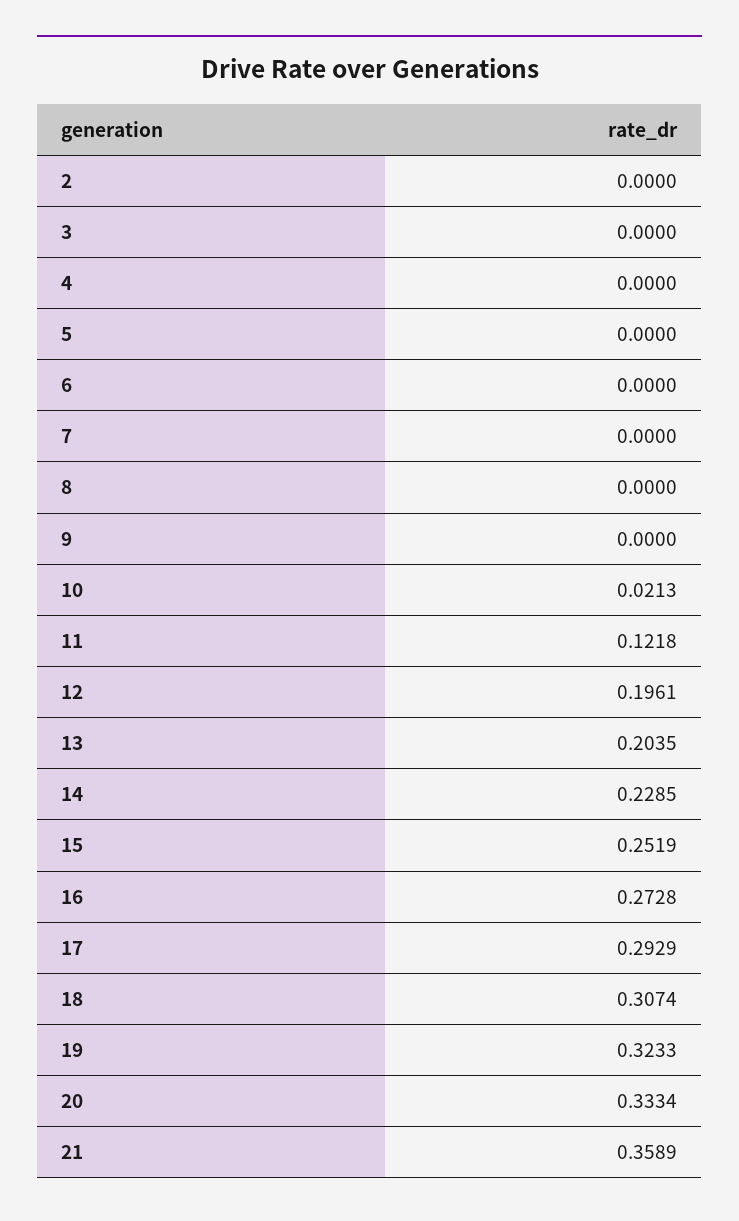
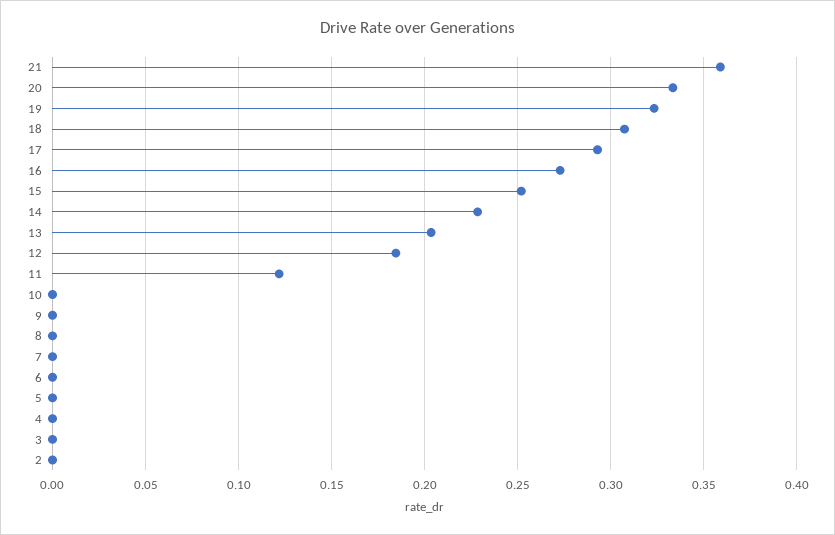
10: 0.0213 -> 0
12: 0.1961 -> 0.185

